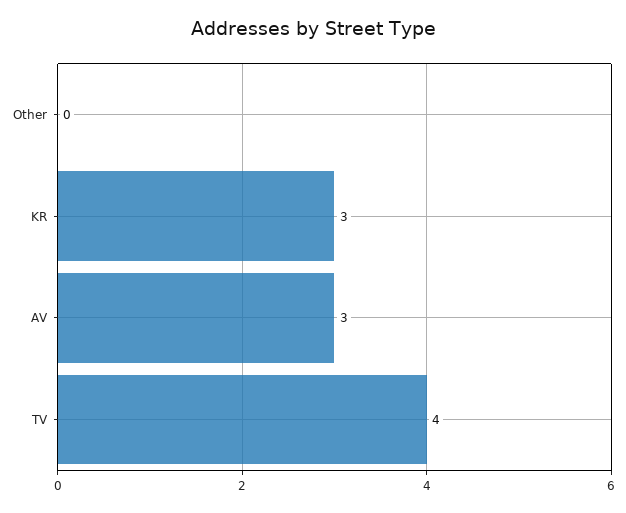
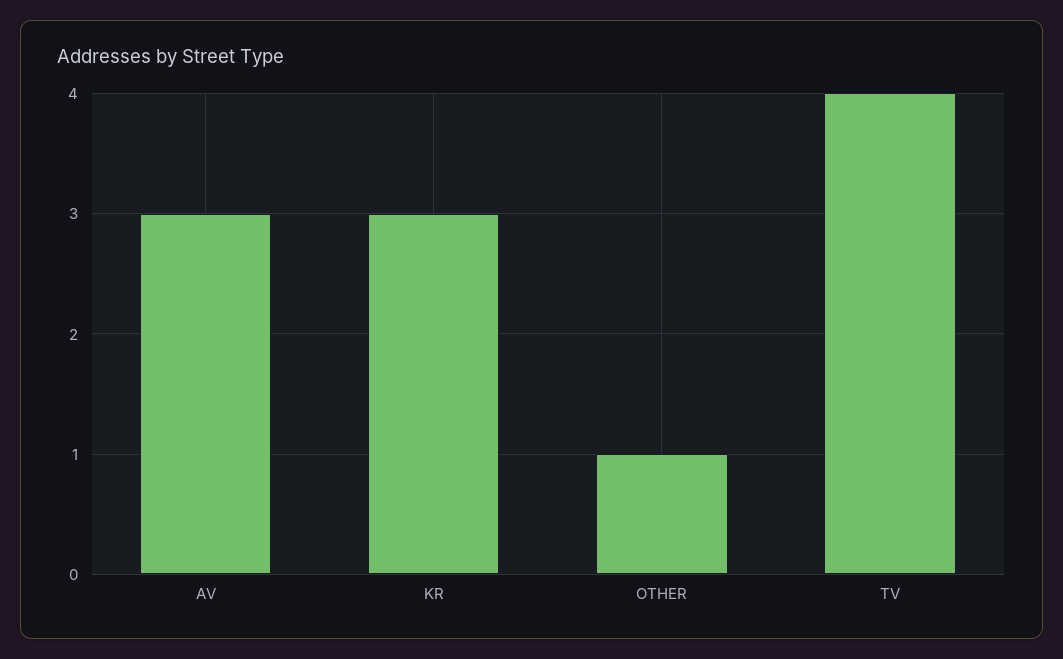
Other: 0 -> 1

